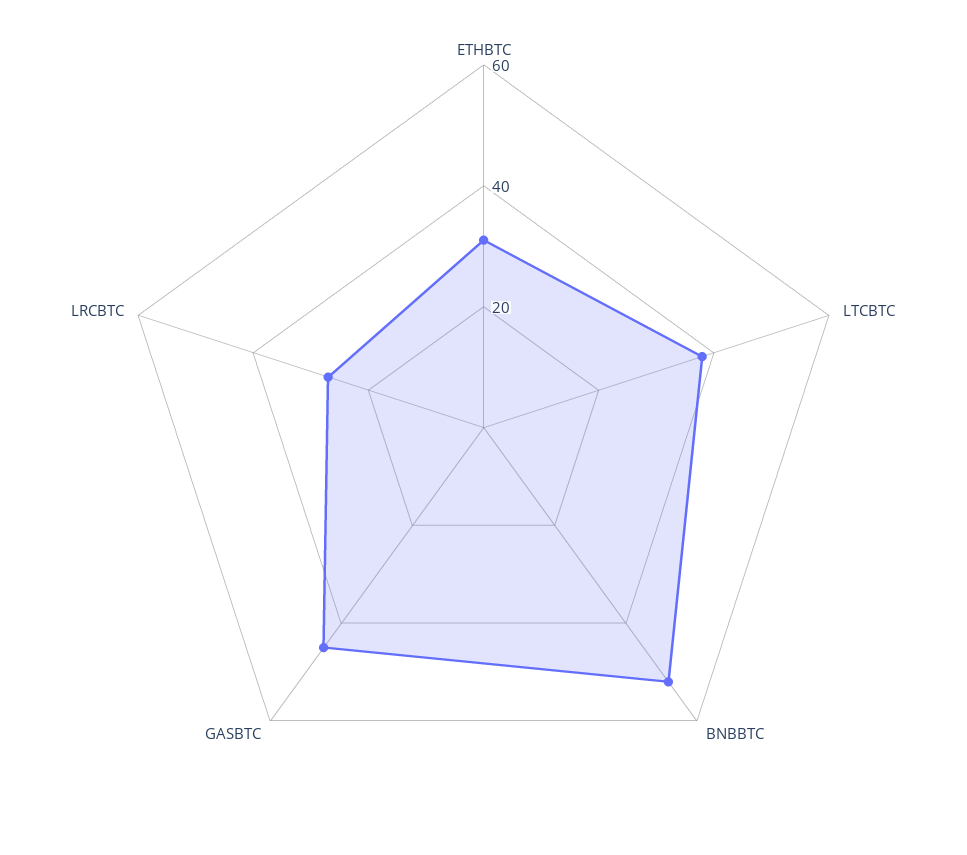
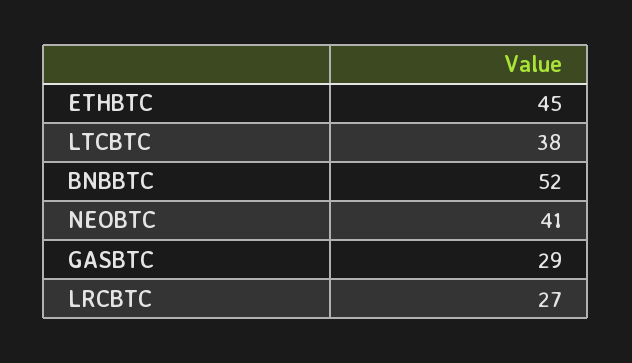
ETHBTC: 30 -> 45
GASBTC: 45 -> 29
NEOBTC: none -> 41

